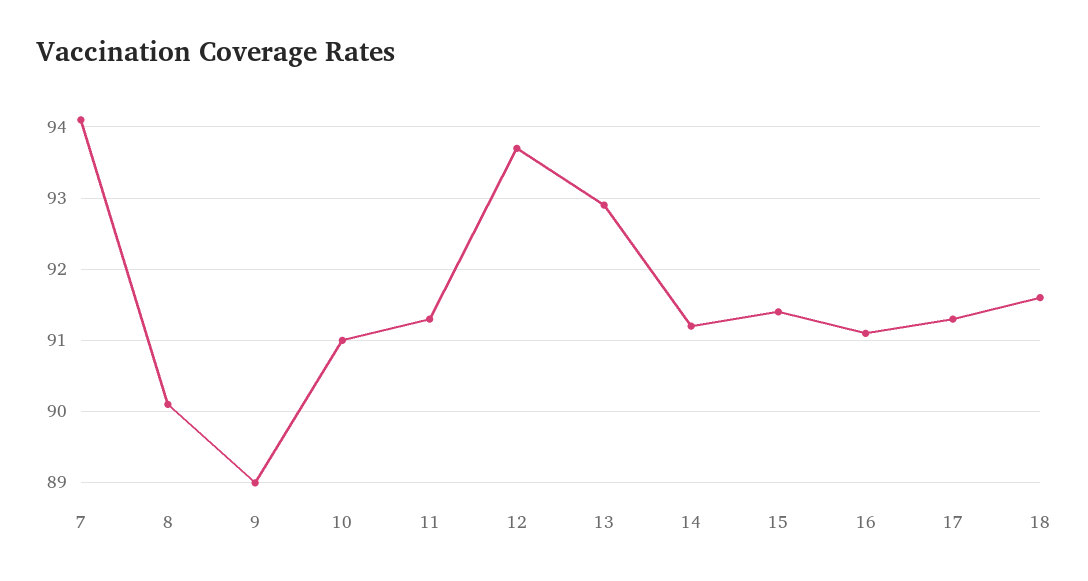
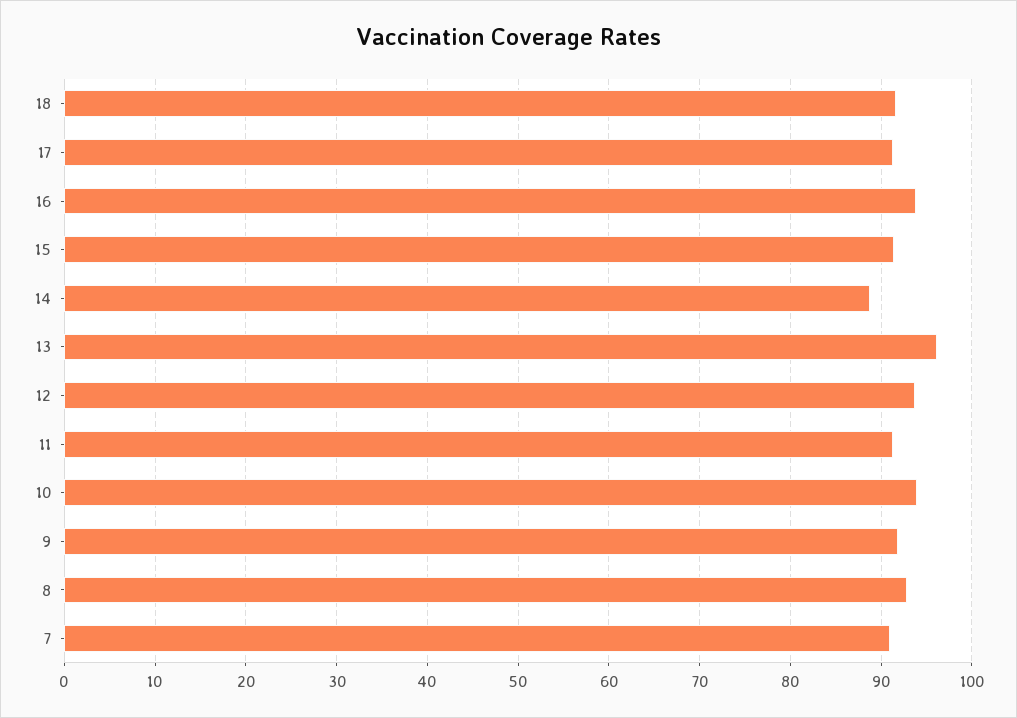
7: 94.1 -> 91
8: 90.1 -> 93
9: 89 -> 92
10: 91 -> 94
13: 92.9 -> 96
14: 91.2 -> 89
16: 91.1 -> 94

